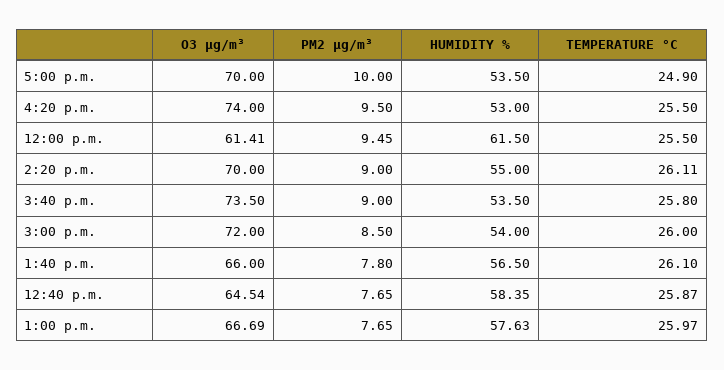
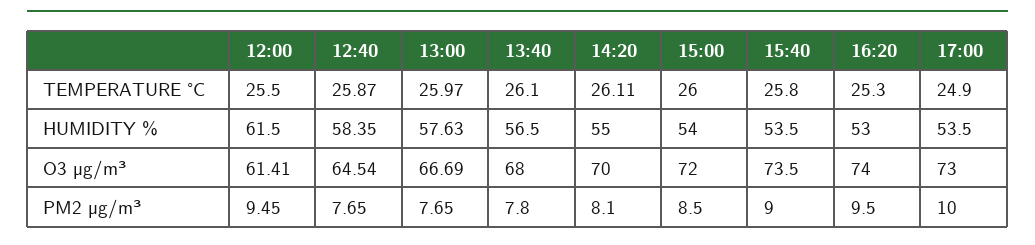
O3 µg/m³, 5:00 p.m.: 70 -> 73
TEMPERATURE °C, 4:20 p.m.: 25.5 -> 25.3
PM2 µg/m³, 2:20 p.m.: 9 -> 8.1
O3 µg/m³, 1:40 p.m.: 66 -> 68

